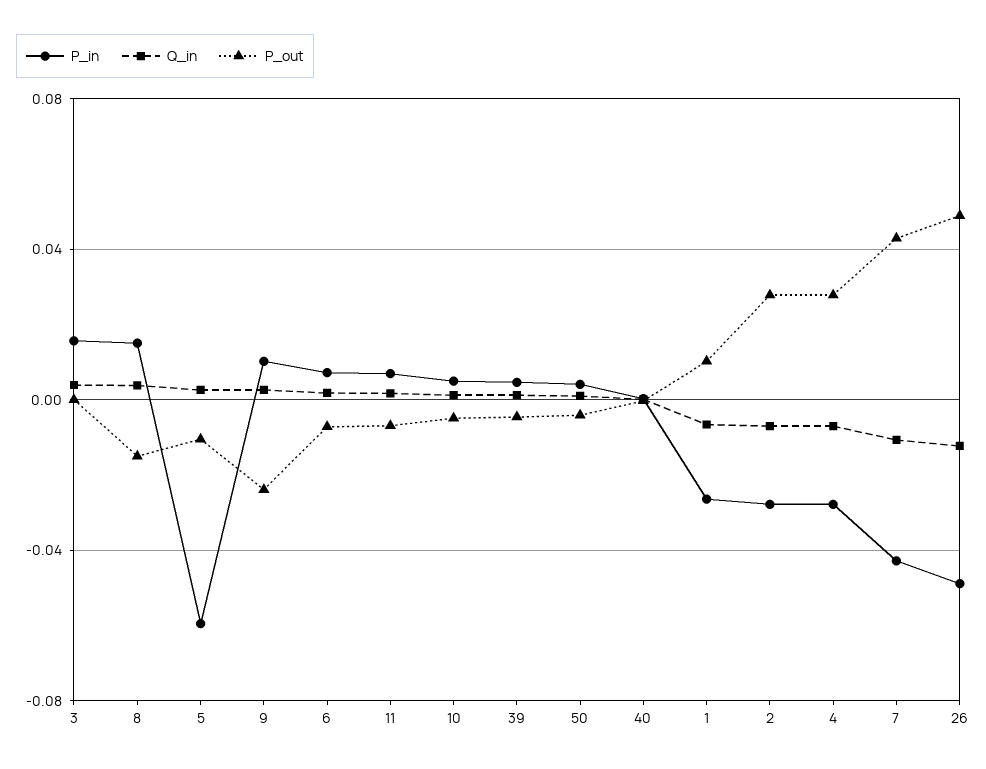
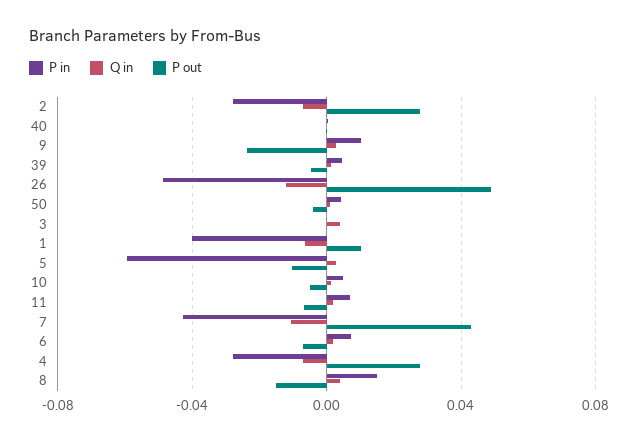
P_in, 3: 0.015 -> 0
P_in, 1: -0.025 -> -0.04

